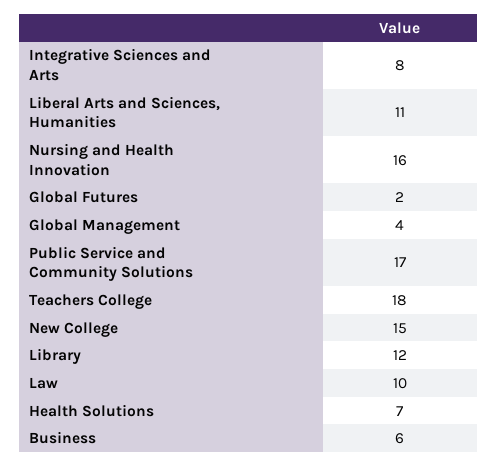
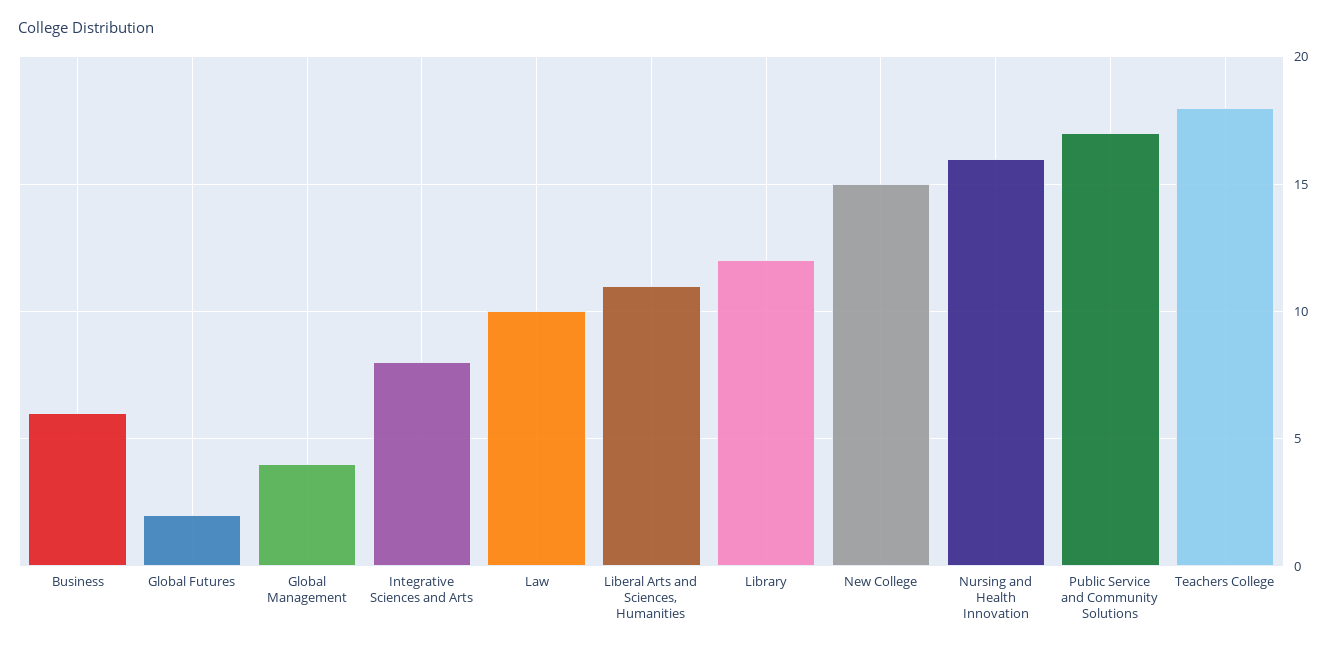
Health Solutions: 7 -> none

